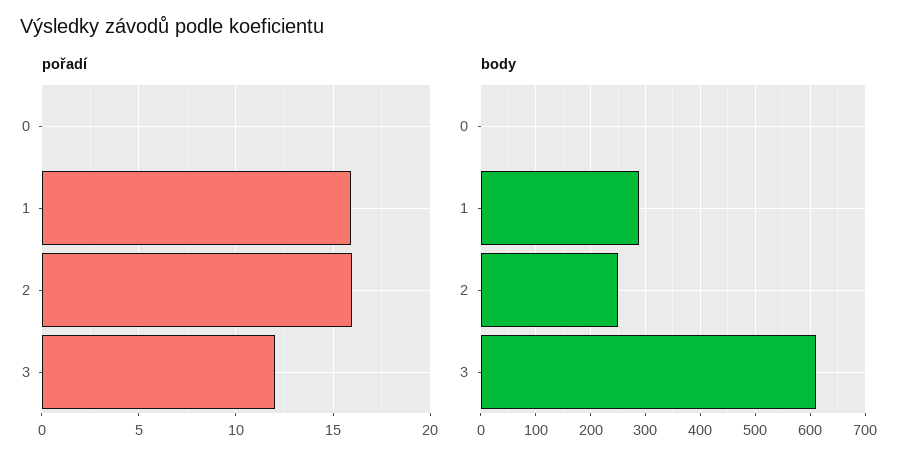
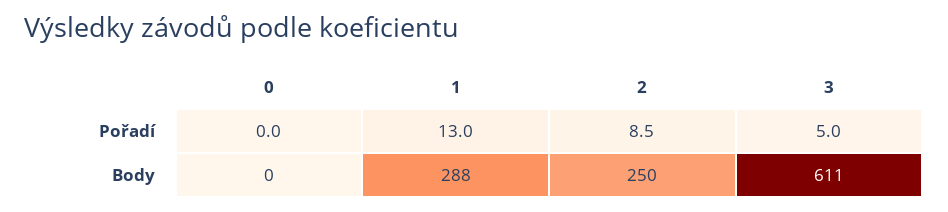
pořadí, 1: 16 -> 13
pořadí, 2: 16 -> 8.5
pořadí, 3: 12 -> 5

